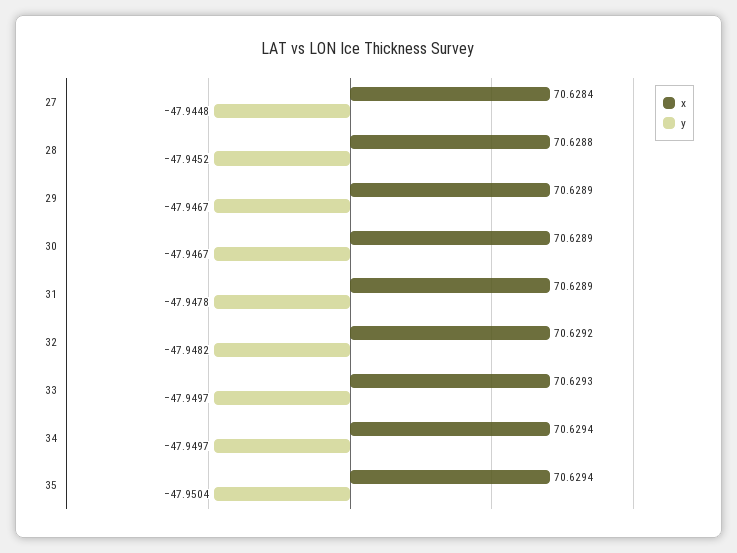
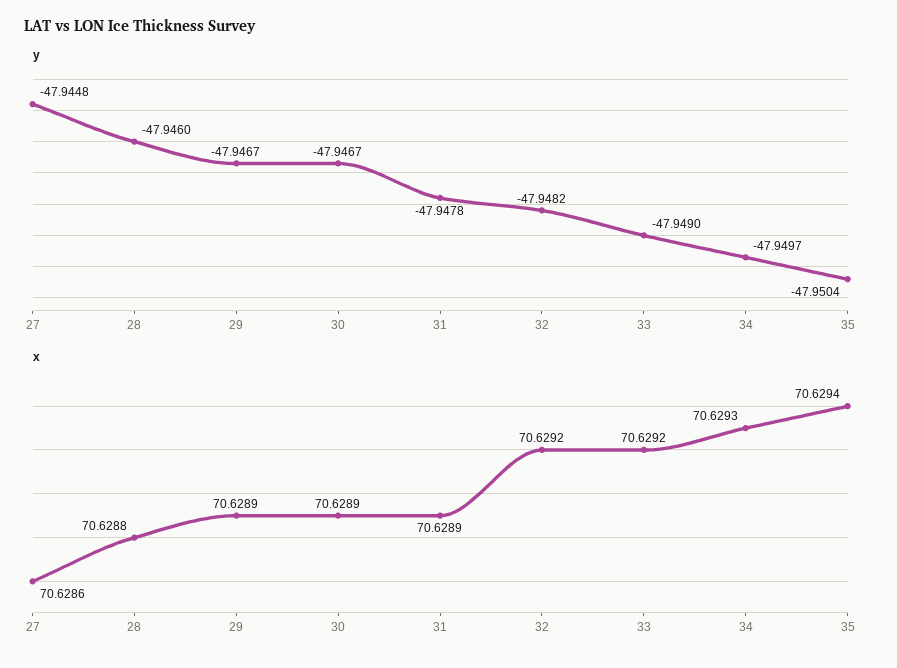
x, 27: 70.6284 -> 70.6286
y, 28: -47.9452 -> -47.946
x, 33: 70.6293 -> 70.6292
y, 33: -47.9497 -> -47.949
x, 34: 70.6294 -> 70.6293

